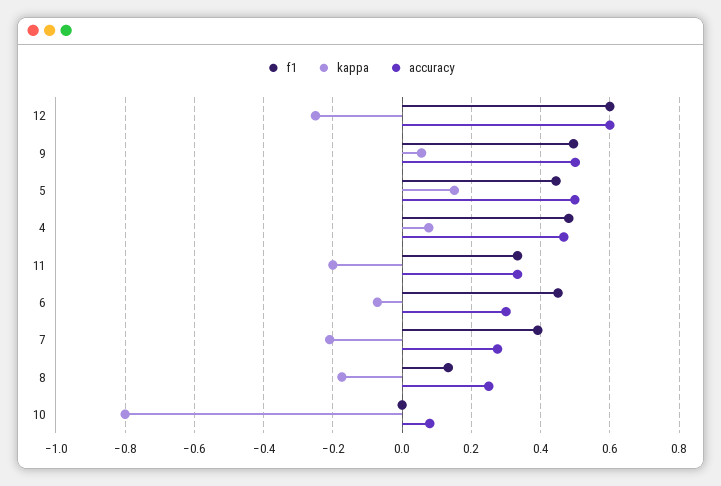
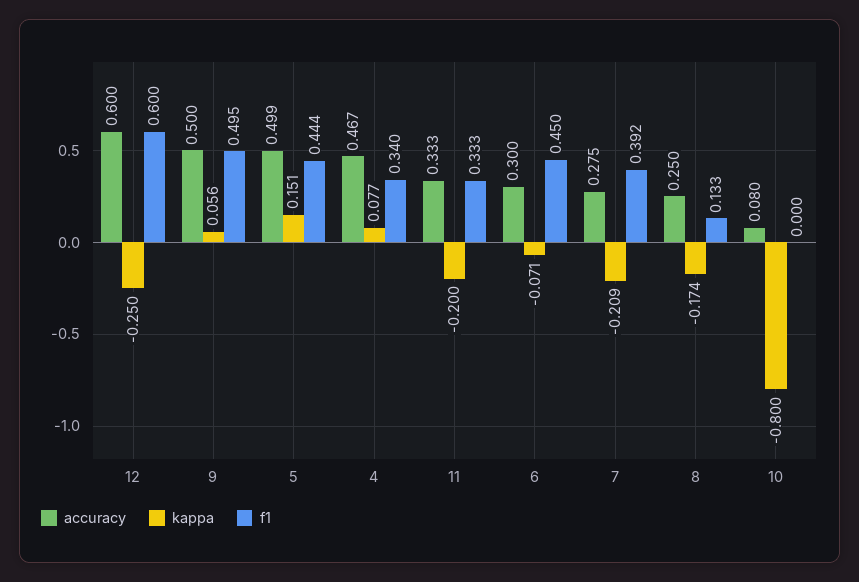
f1, 4: 0.48 -> 0.34

